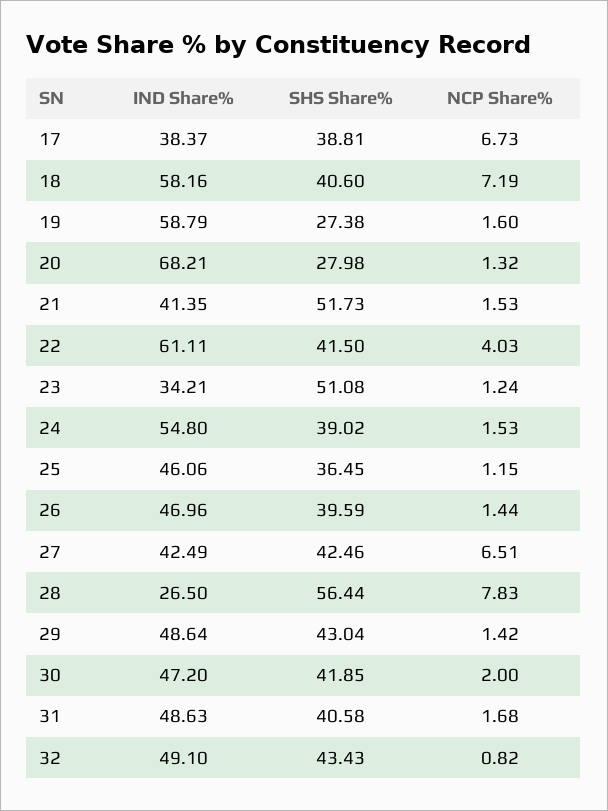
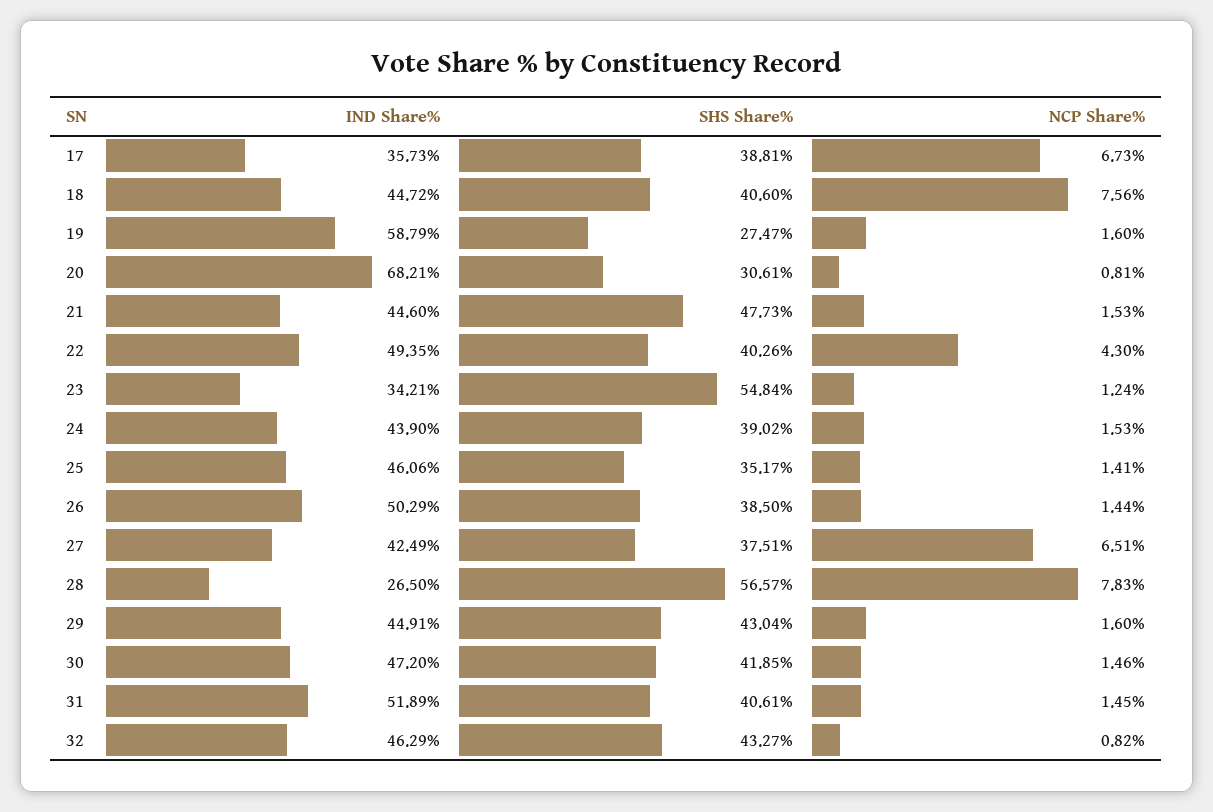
IND Share%, 17: 38.37 -> 35.73
IND Share%, 18: 58.16 -> 44.72
NCP Share%, 18: 7.19 -> 7.56
SHS Share%, 19: 27.38 -> 27.47
SHS Share%, 20: 27.98 -> 30.61
NCP Share%, 20: 1.32 -> 0.81
IND Share%, 21: 41.35 -> 44.6
SHS Share%, 21: 51.73 -> 47.73
IND Share%, 22: 61.11 -> 49.35
SHS Share%, 22: 41.5 -> 40.26
NCP Share%, 22: 4.03 -> 4.3
SHS Share%, 23: 51.08 -> 54.84
IND Share%, 24: 54.8 -> 43.9
SHS Share%, 25: 36.45 -> 35.17
NCP Share%, 25: 1.15 -> 1.41
IND Share%, 26: 46.96 -> 50.29
SHS Share%, 26: 39.59 -> 38.5
SHS Share%, 27: 42.46 -> 37.51
SHS Share%, 28: 56.44 -> 56.57
IND Share%, 29: 48.64 -> 44.91
NCP Share%, 29: 1.42 -> 1.6
NCP Share%, 30: 2 -> 1.46
IND Share%, 31: 48.63 -> 51.89
SHS Share%, 31: 40.58 -> 40.61
NCP Share%, 31: 1.68 -> 1.45
IND Share%, 32: 49.1 -> 46.29
SHS Share%, 32: 43.43 -> 43.27

